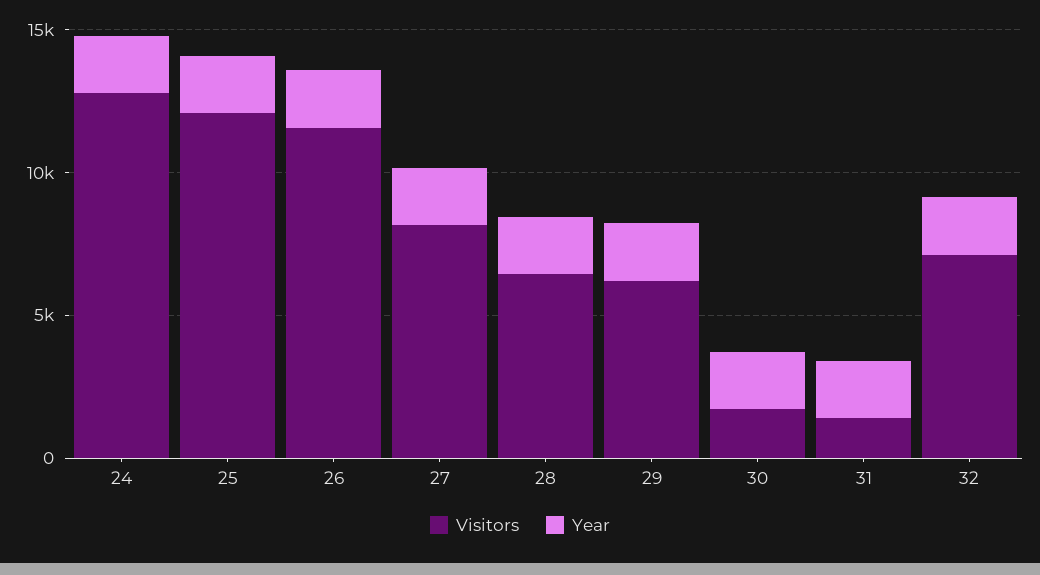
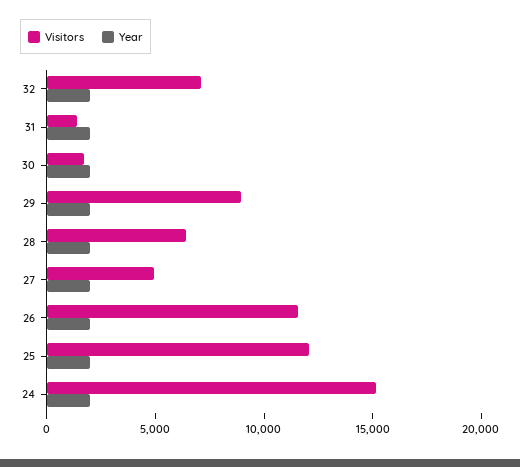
Visitors, 24: 13000 -> 15000
Visitors, 27: 8000 -> 5000
Visitors, 29: 6000 -> 9000

